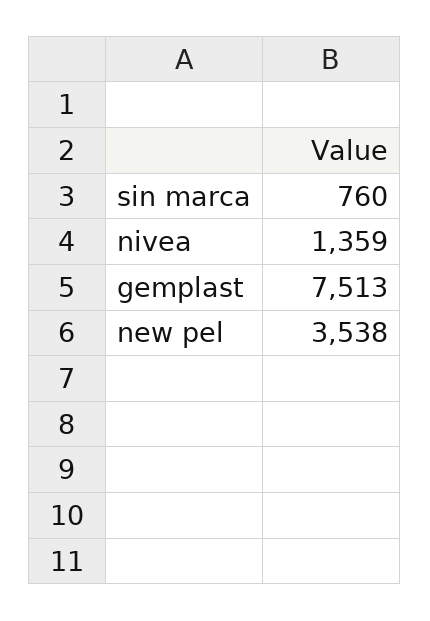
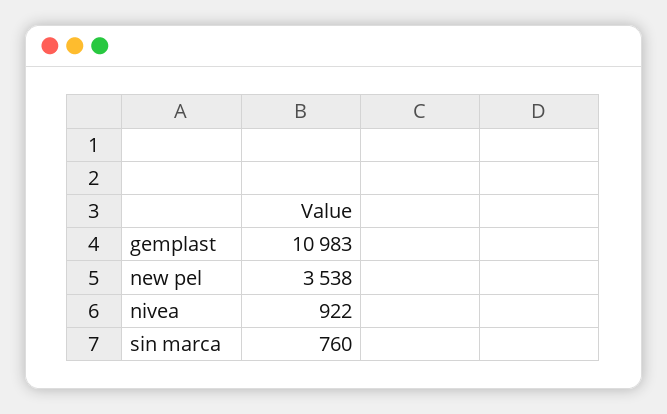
nivea: 1359 -> 922
gemplast: 7513 -> 10983

